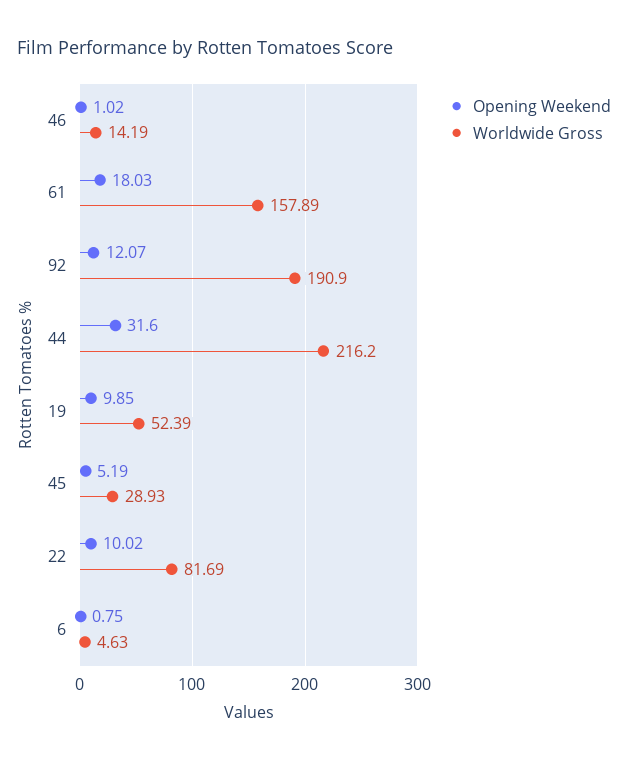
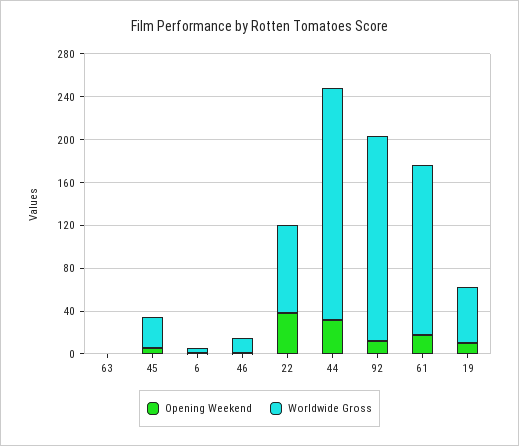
Opening Weekend, 22: 10.02 -> 40
Opening Weekend, 63: none -> 0
Worldwide Gross, 63: none -> 0

